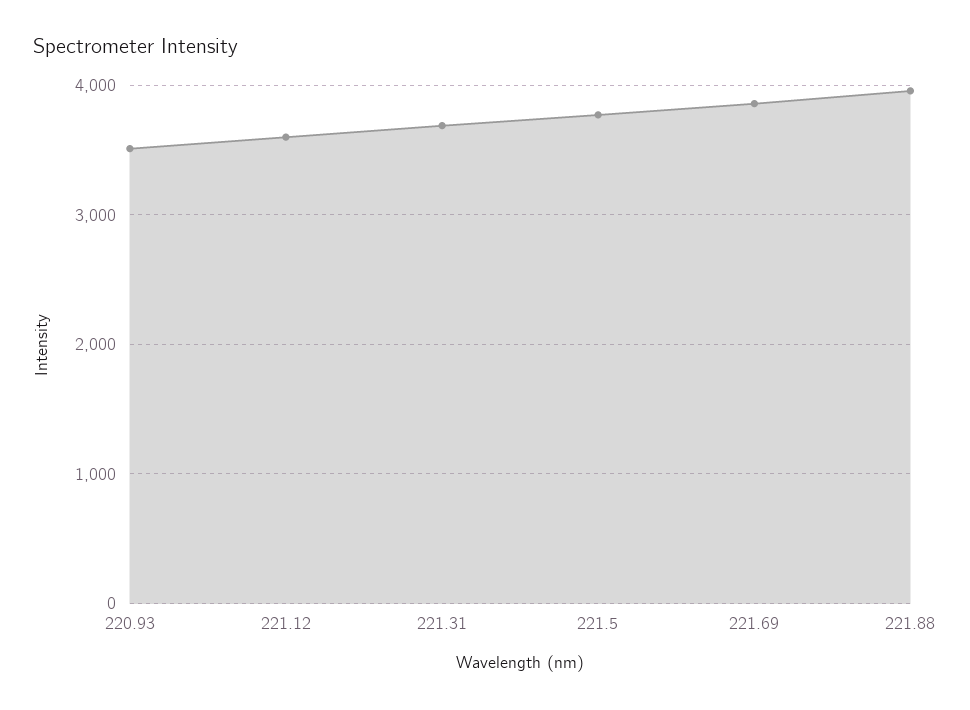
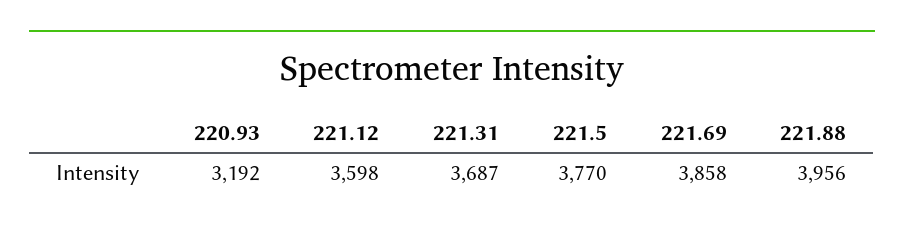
220.93: 3500 -> 3192

